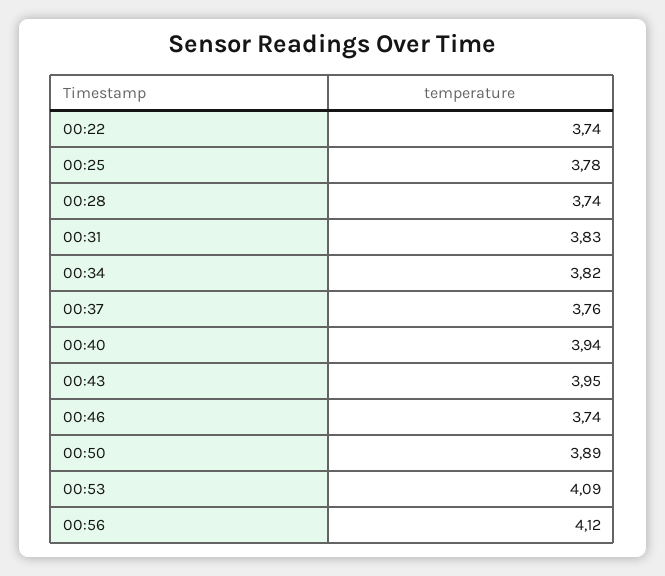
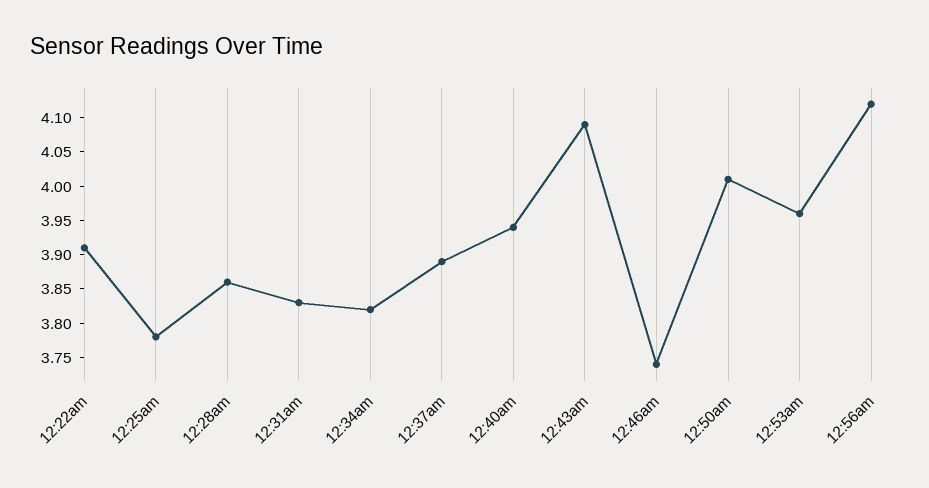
00:22: 3.74 -> 3.9
00:28: 3.74 -> 3.85
00:37: 3.76 -> 3.9
00:43: 3.95 -> 4.1
00:50: 3.89 -> 4
00:53: 4.09 -> 3.95

